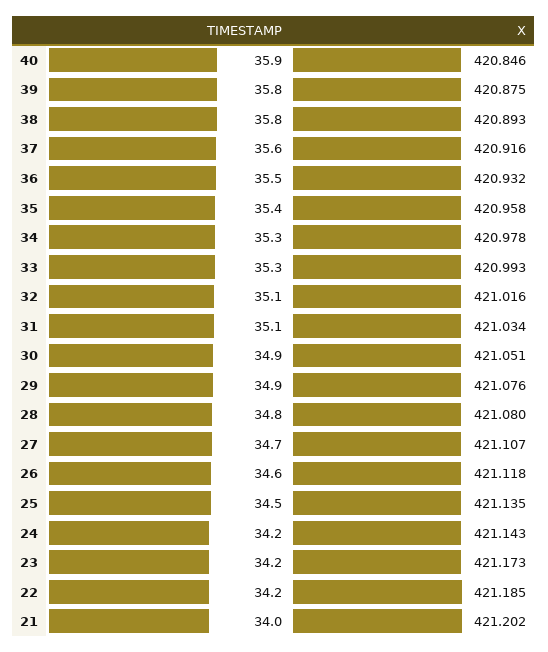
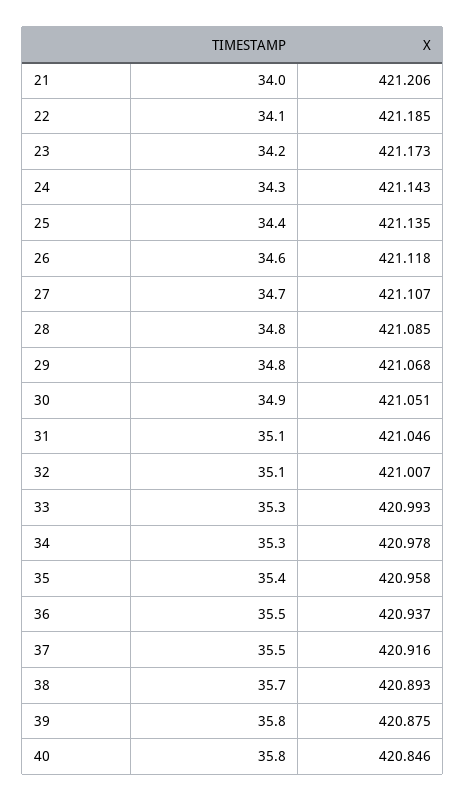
TIMESTAMP, 40: 35.9 -> 35.8
TIMESTAMP, 38: 35.8 -> 35.7
TIMESTAMP, 37: 35.6 -> 35.5
X, 36: 420.932 -> 420.937
X, 32: 421.016 -> 421.007
X, 31: 421.034 -> 421.046
TIMESTAMP, 29: 34.9 -> 34.8
X, 29: 421.076 -> 421.068
X, 28: 421.08 -> 421.085
TIMESTAMP, 25: 34.5 -> 34.4
TIMESTAMP, 24: 34.2 -> 34.3
TIMESTAMP, 22: 34.2 -> 34.1
X, 21: 421.202 -> 421.206

